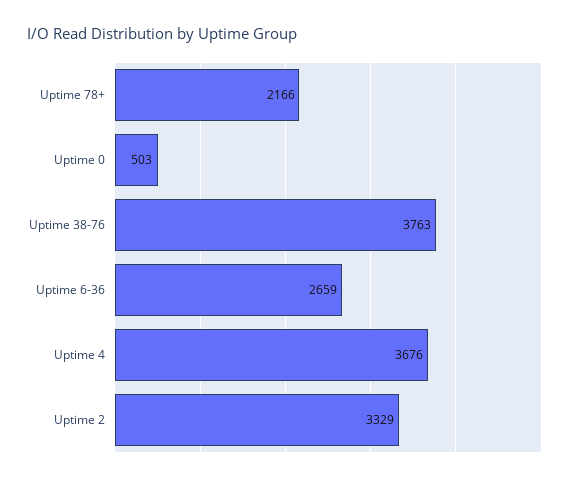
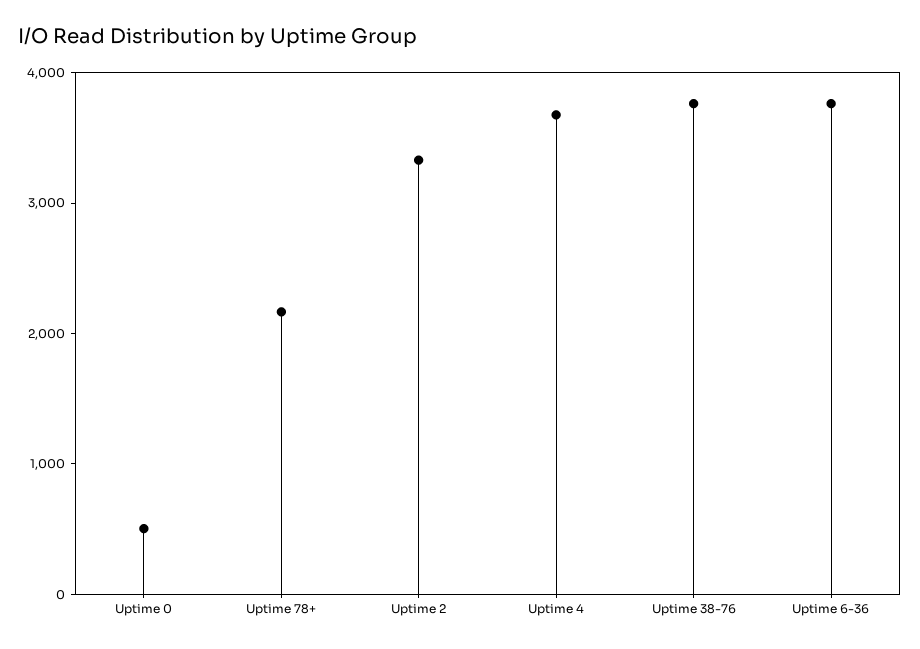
Uptime 6-36: 2659 -> 3800

